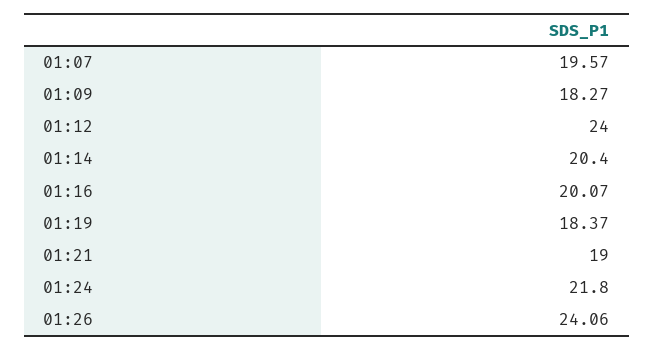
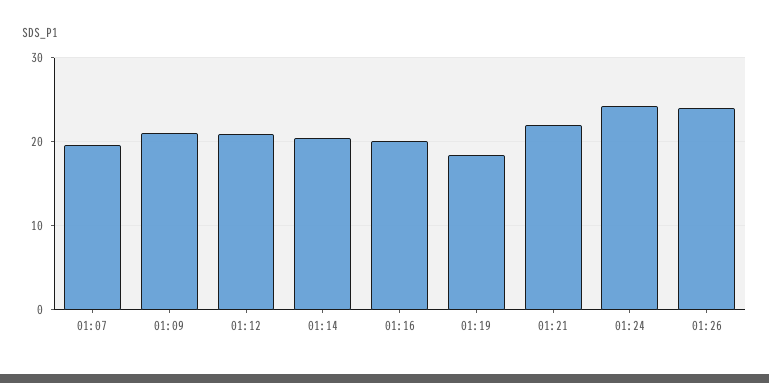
01:09: 18.27 -> 21
01:12: 24 -> 21
01:21: 19 -> 22
01:24: 21.8 -> 24

